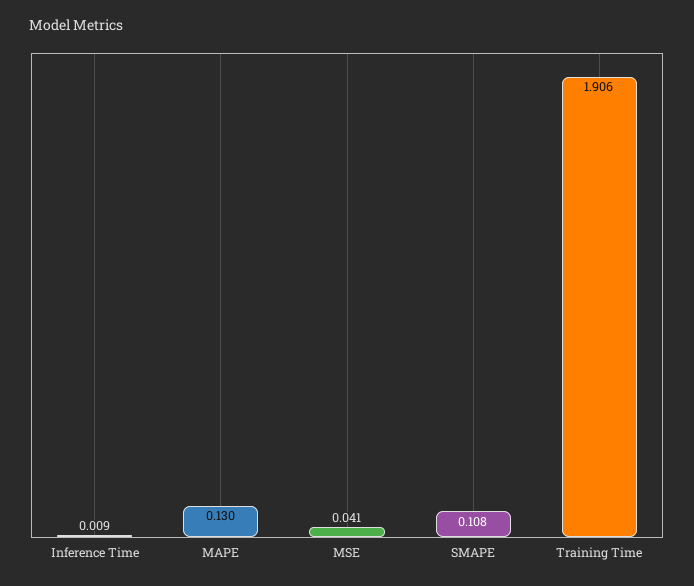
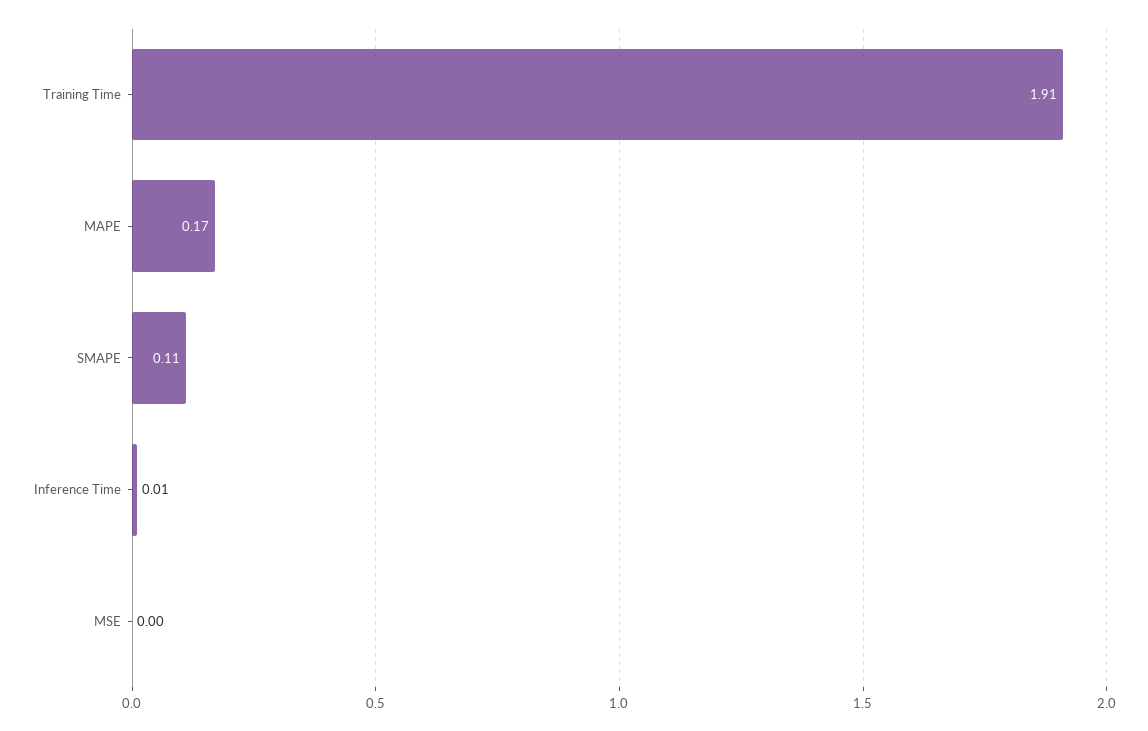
MAPE: 0.13 -> 0.17
MSE: 0.041 -> 0

